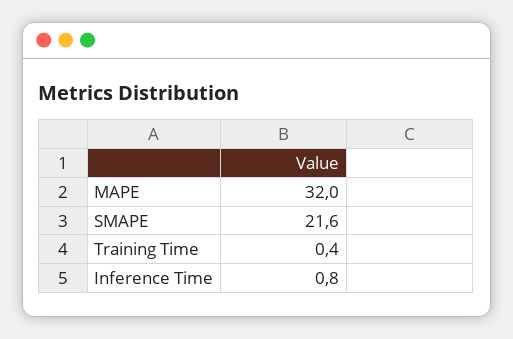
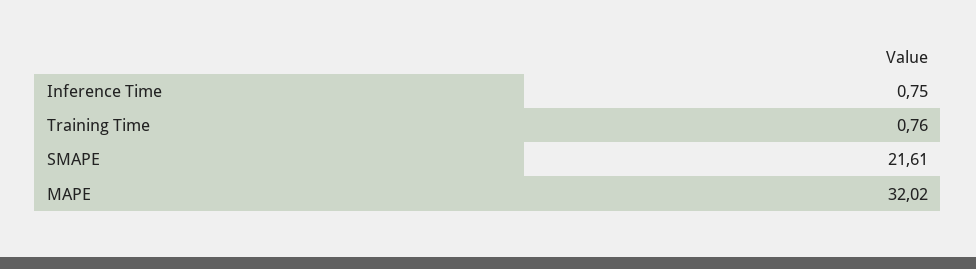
Training Time: 0.4 -> 0.76

